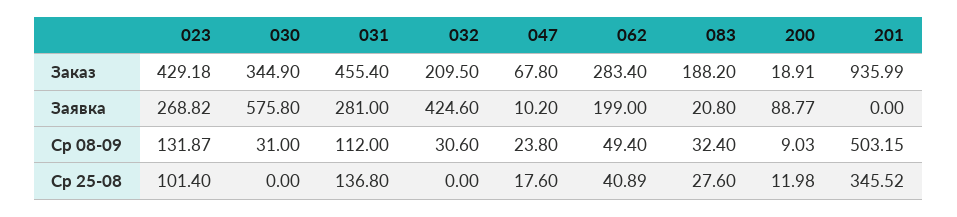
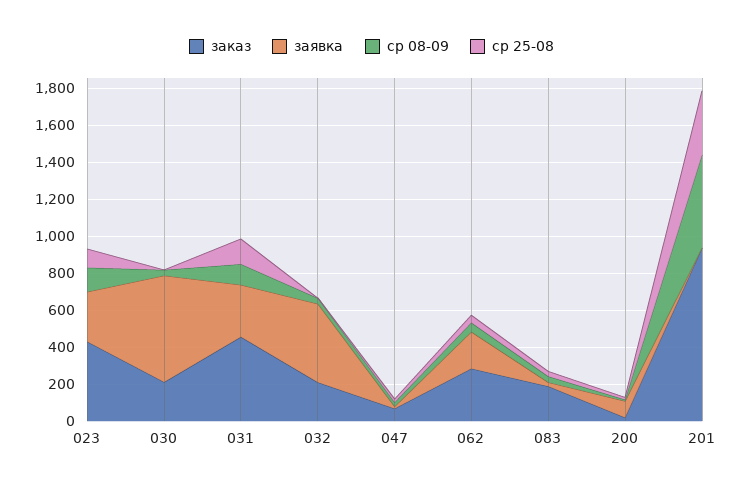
Заказ, 030: 344.9 -> 200

